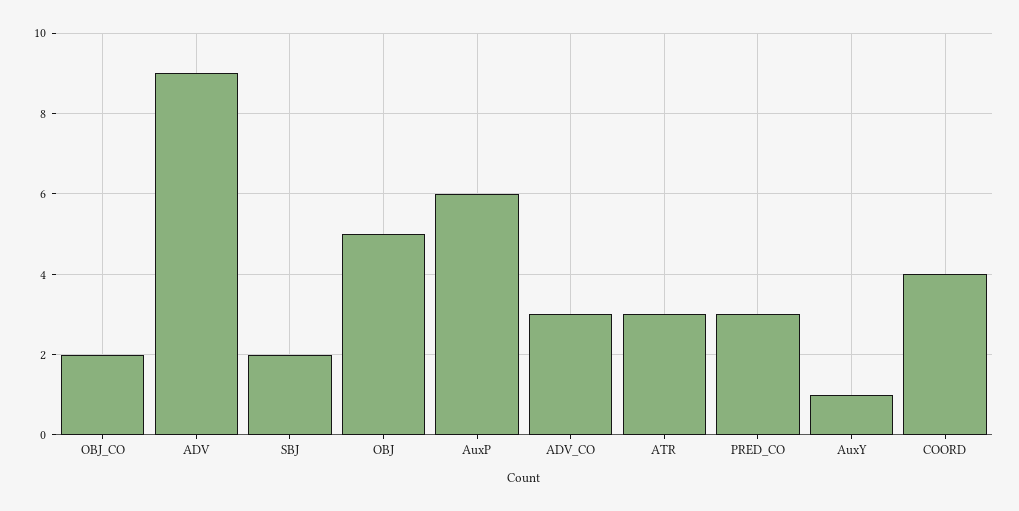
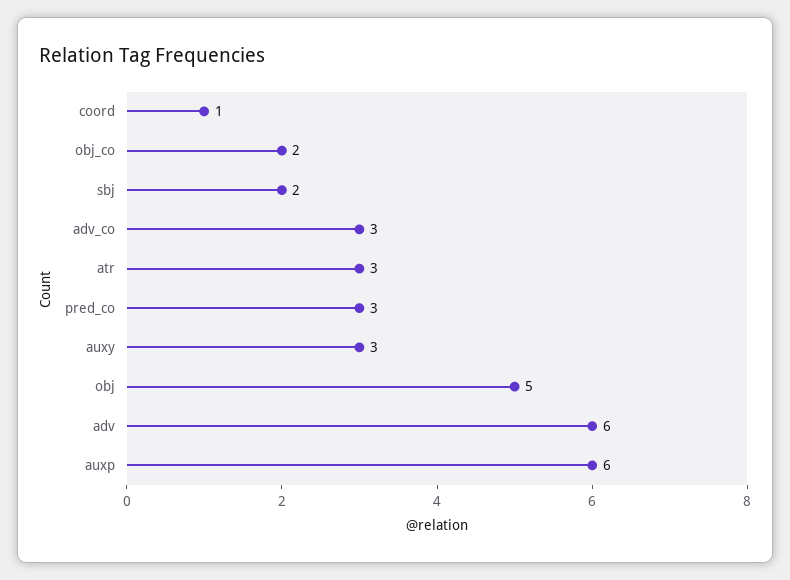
ADV: 9 -> 6
AuxY: 1 -> 3
COORD: 4 -> 1

